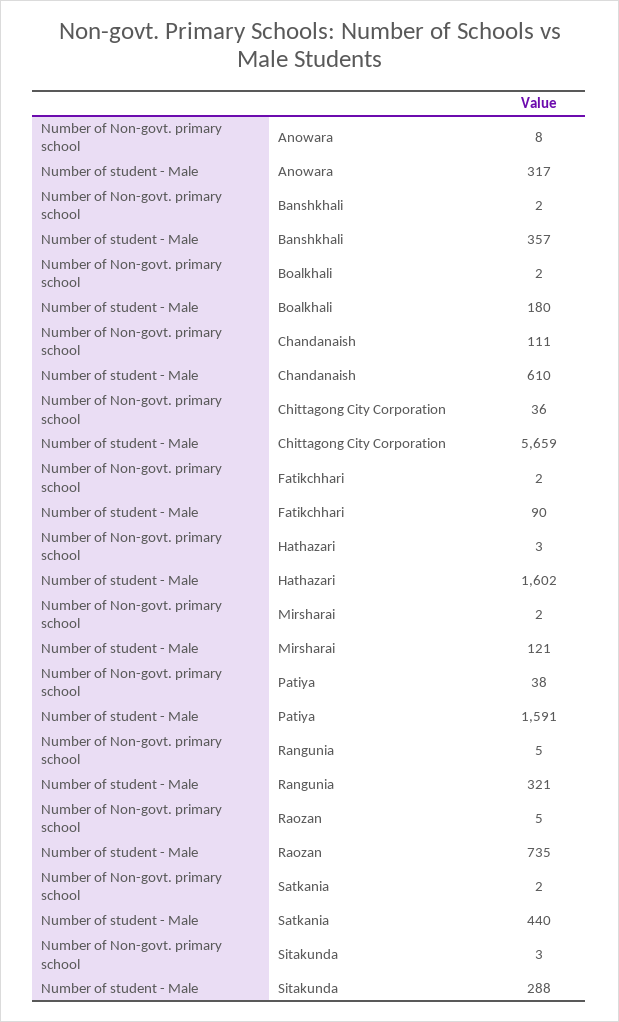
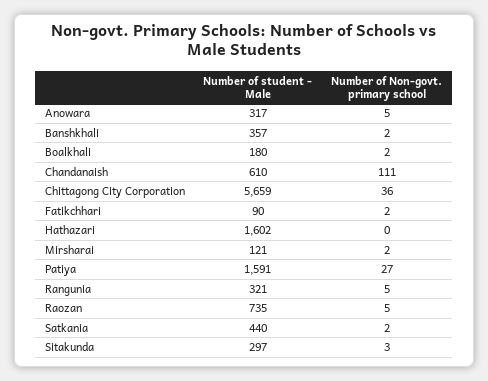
Number of Non-govt. primary school, Anowara: 8 -> 5
Number of Non-govt. primary school, Hathazari: 3 -> 0
Number of Non-govt. primary school, Patiya: 38 -> 27
Number of student - Male, Sitakunda: 288 -> 297

